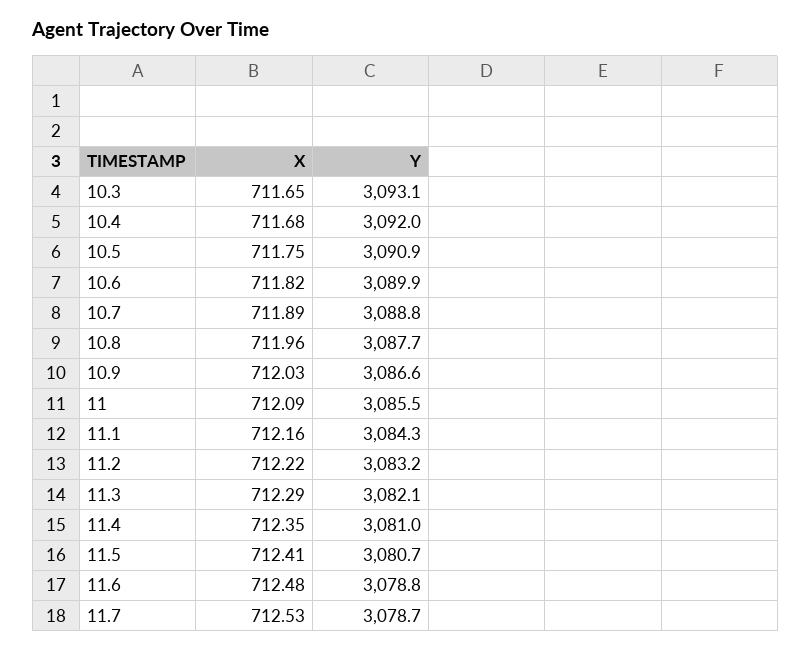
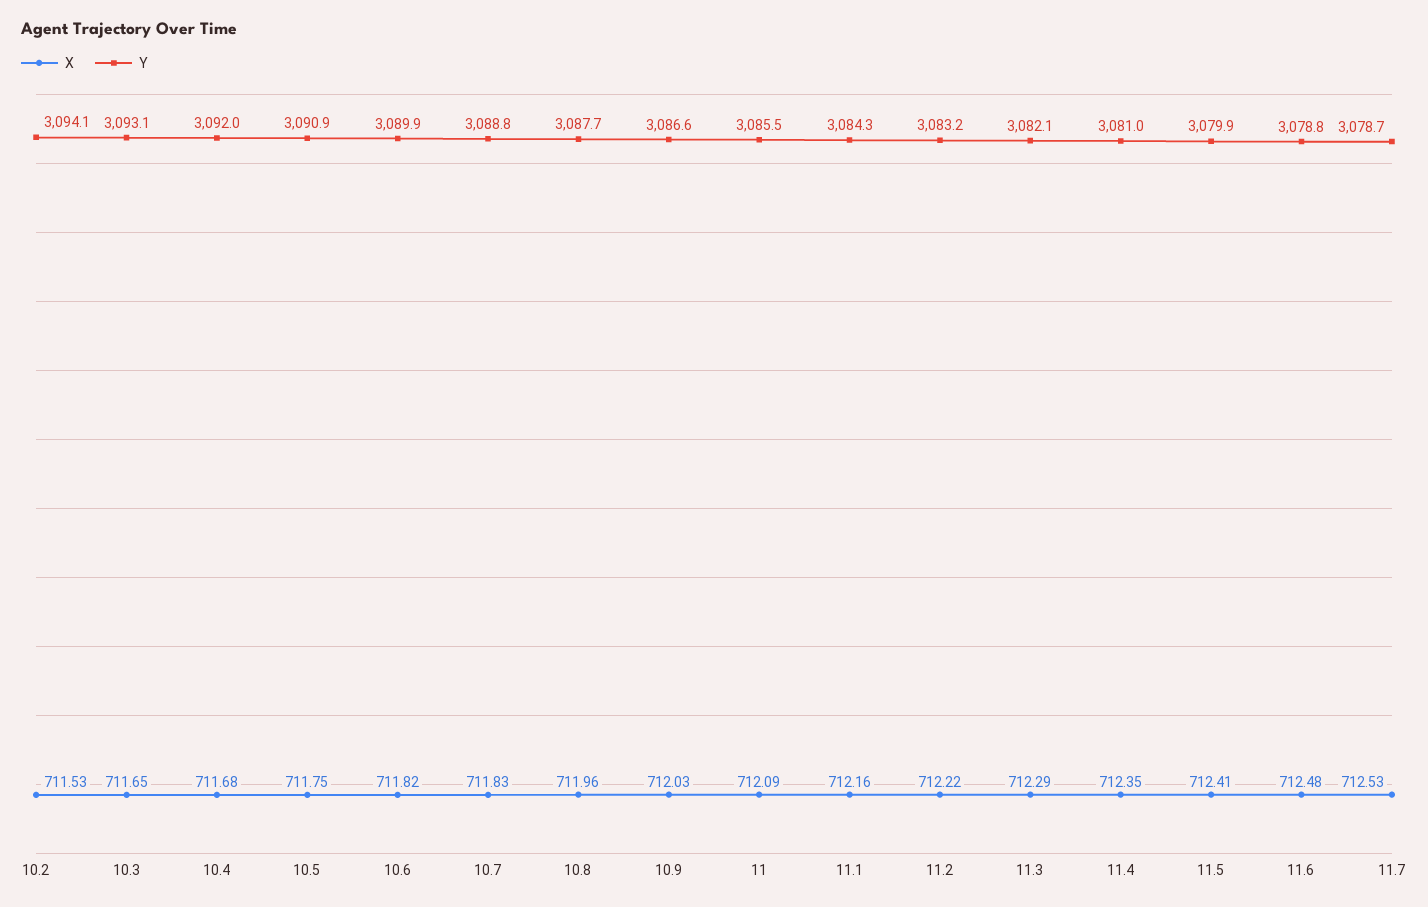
X, 10.7: 711.89 -> 711.83
Y, 11.5: 3080.7 -> 3079.9
X, 10.2: none -> 711.53
Y, 10.2: none -> 3094.1

